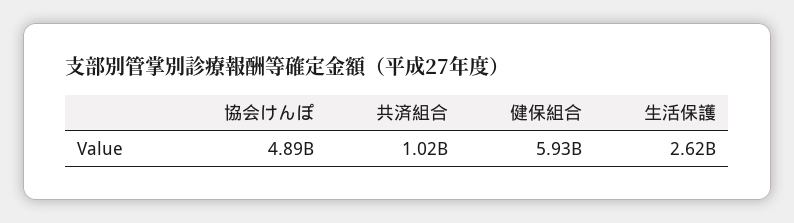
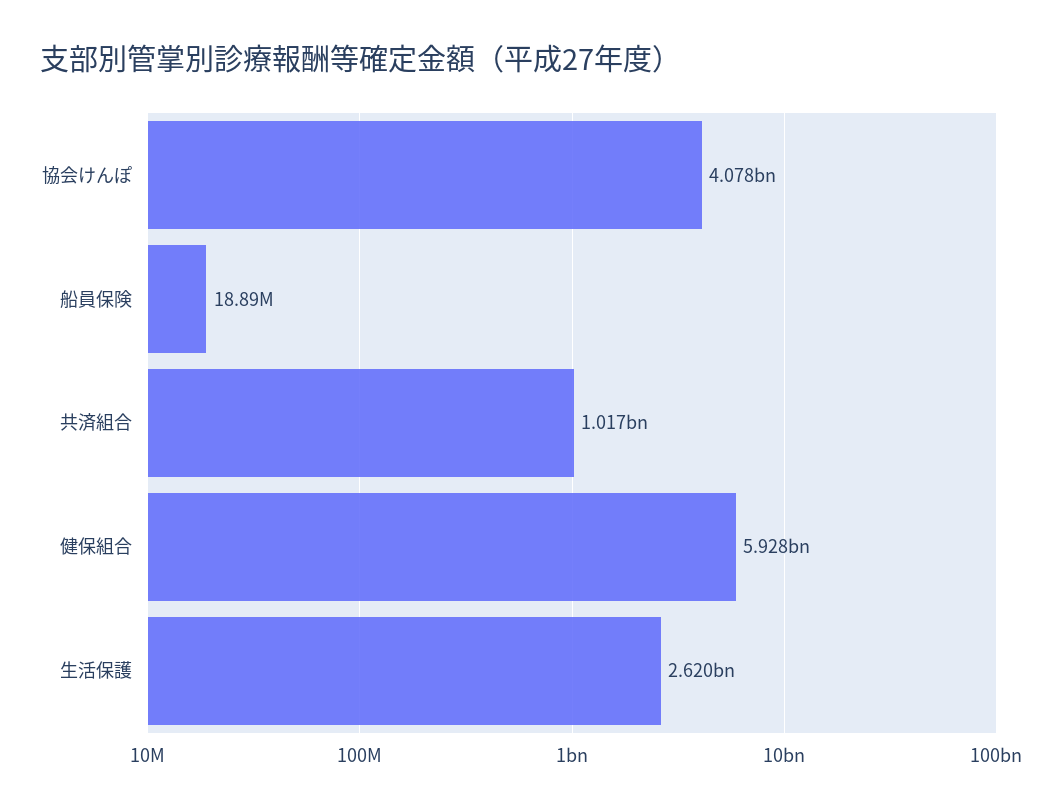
協会けんぽ: 4890000000 -> 4078000000
船員保険: none -> 18890000

